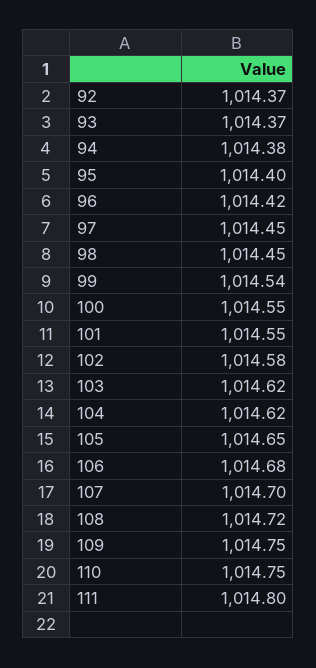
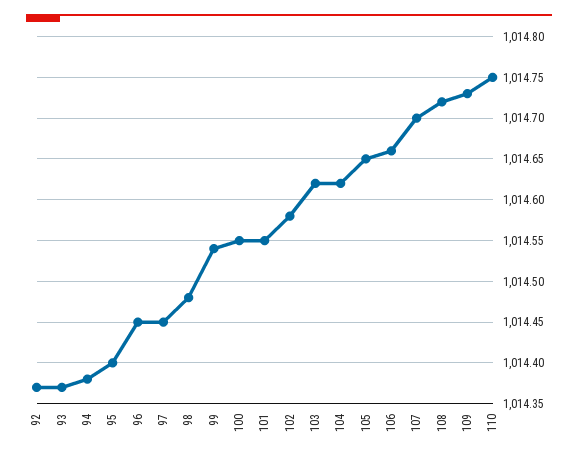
96: 1014.42 -> 1014.45
98: 1014.45 -> 1014.48
106: 1014.68 -> 1014.66
109: 1014.75 -> 1014.73
111: 1014.8 -> none

